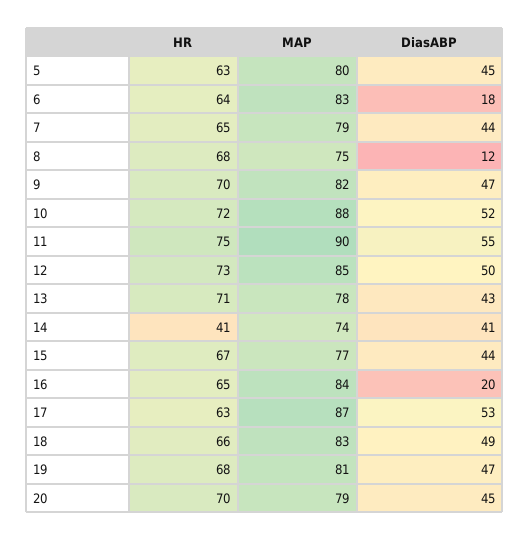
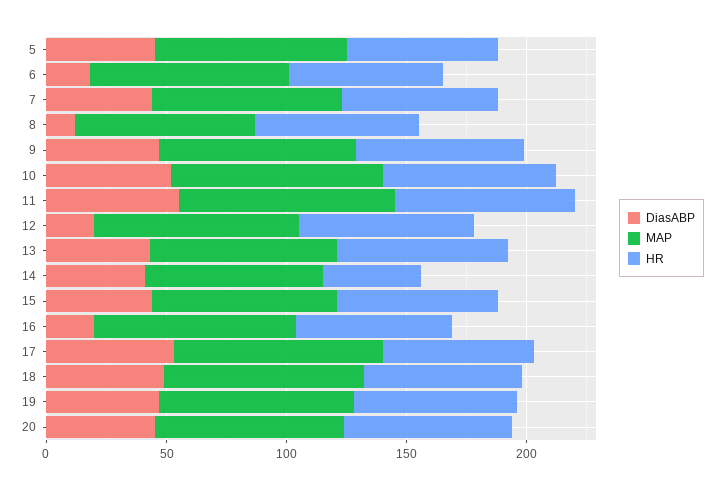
DiasABP, 12: 50 -> 20

